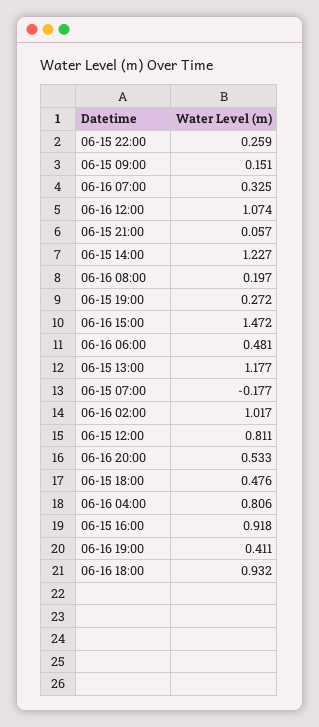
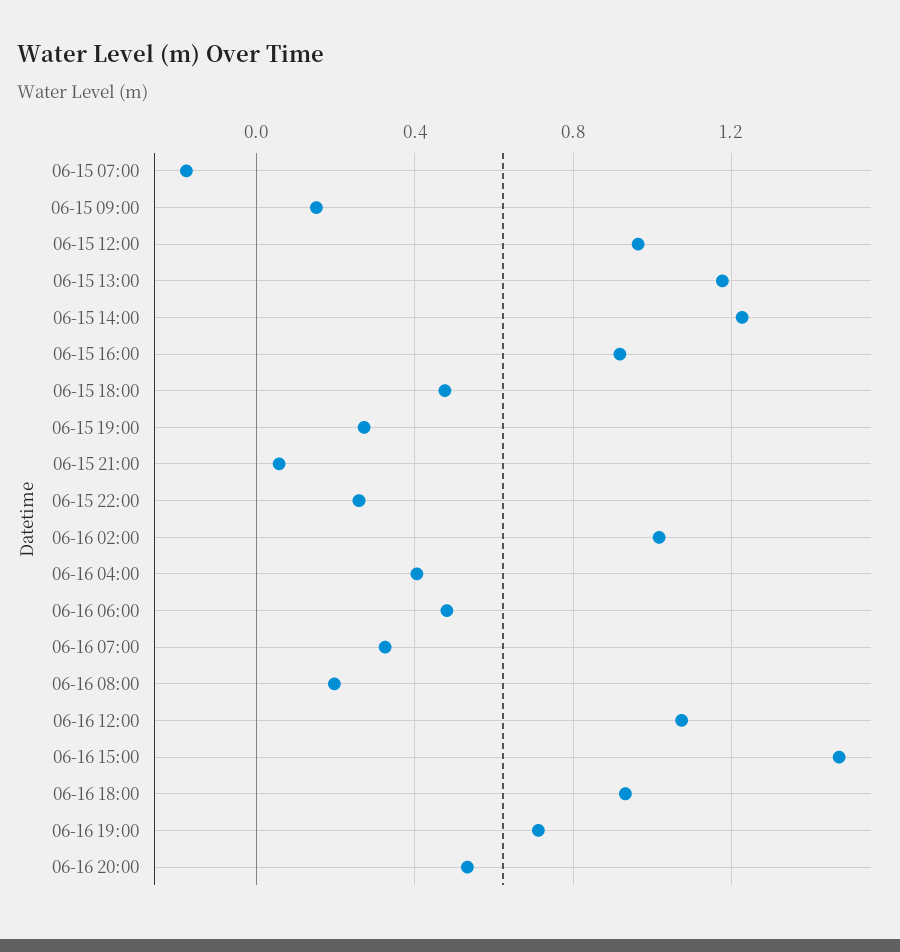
06-15 12:00: 0.811 -> 0.95
06-16 04:00: 0.806 -> 0.4
06-16 19:00: 0.411 -> 0.7

